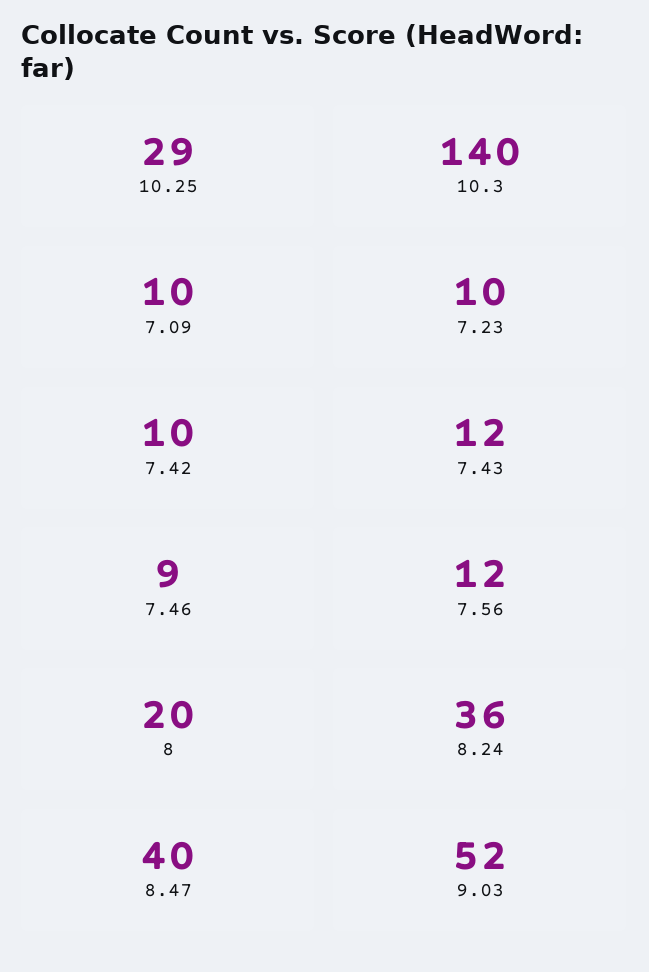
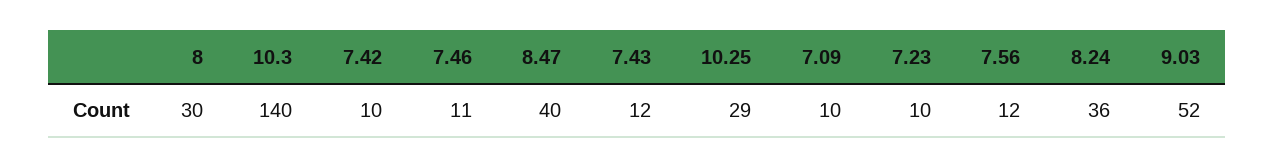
7.46: 9 -> 11
8: 20 -> 30

